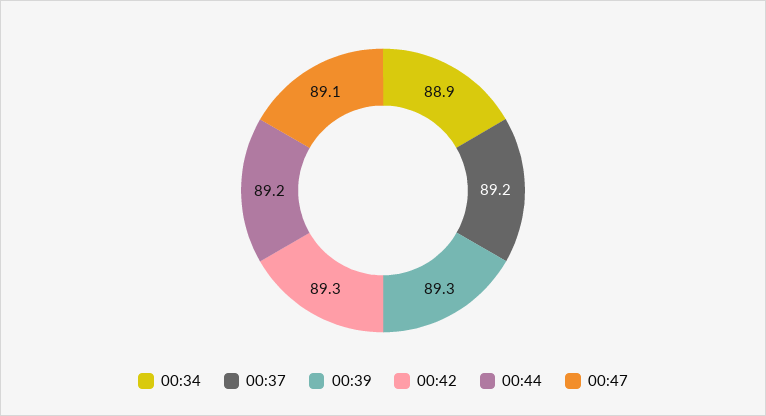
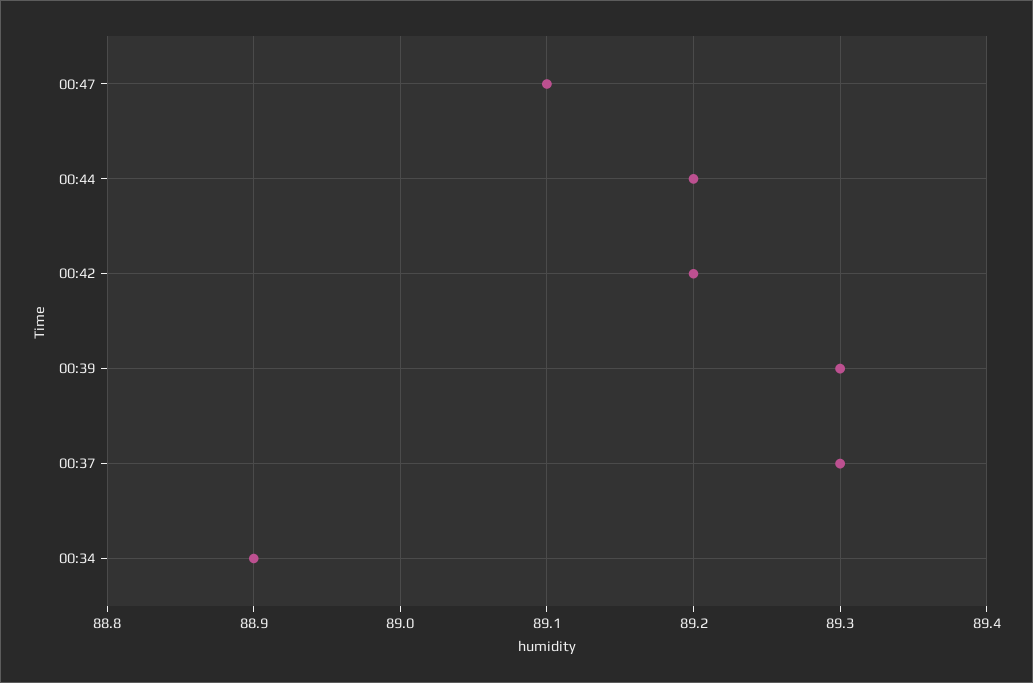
00:37: 89.2 -> 89.3
00:42: 89.3 -> 89.2

